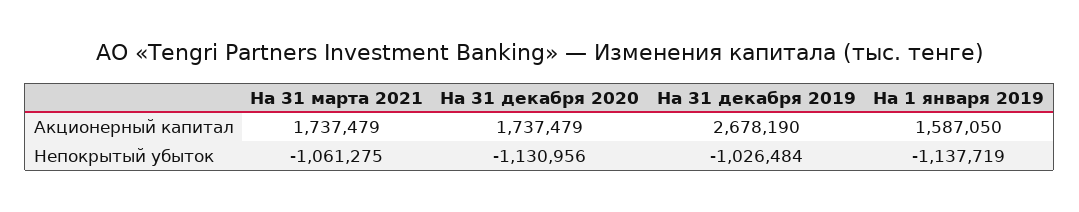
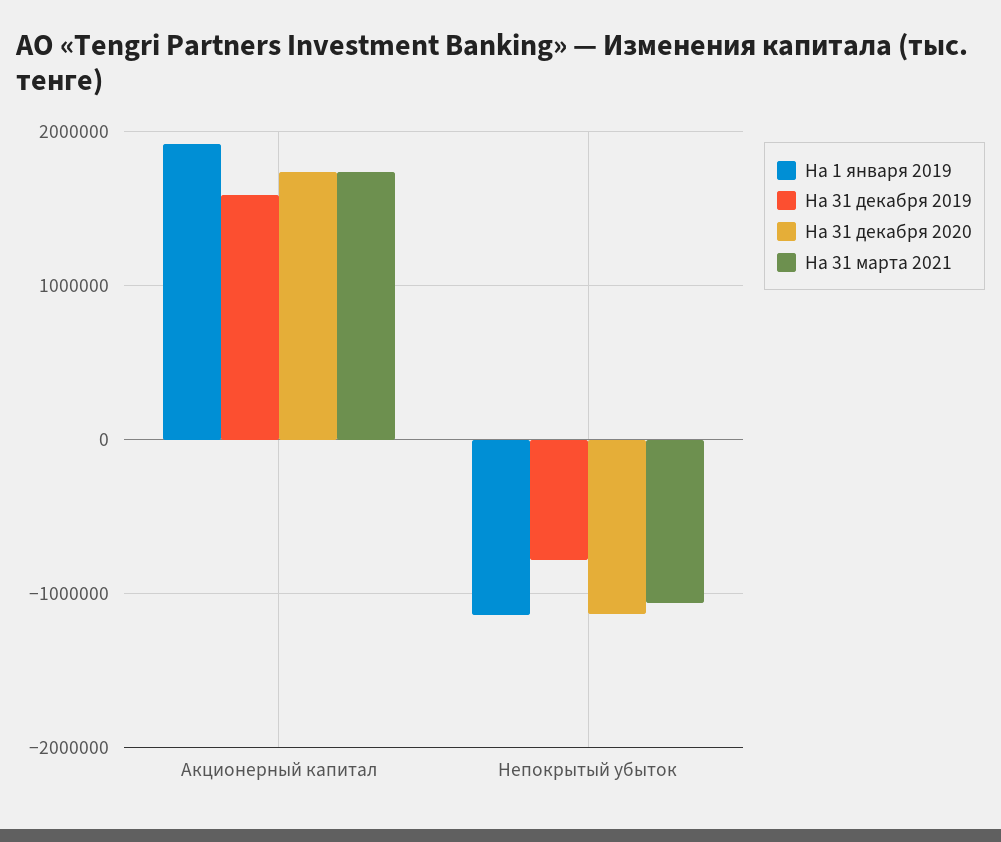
На 31 декабря 2019, Акционерный капитал: 2678190 -> 1600000
На 1 января 2019, Акционерный капитал: 1587050 -> 1900000
На 31 декабря 2019, Непокрытый убыток: -1026484 -> -800000

